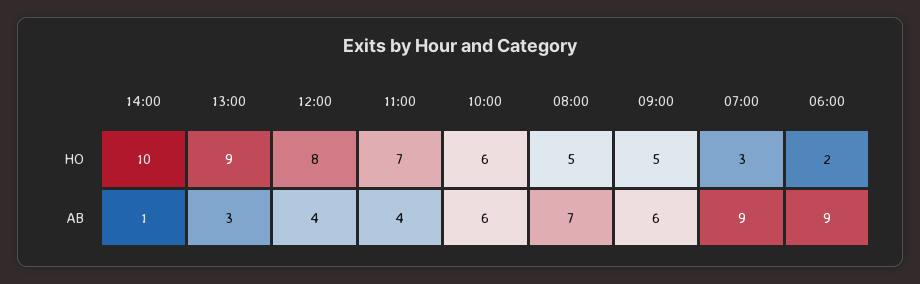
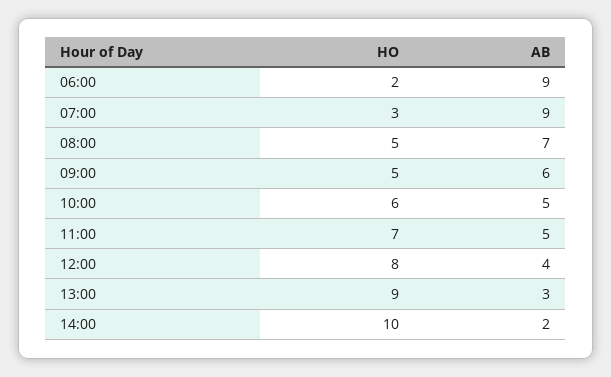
14:00, AB: 1 -> 2
11:00, AB: 4 -> 5
10:00, AB: 6 -> 5

